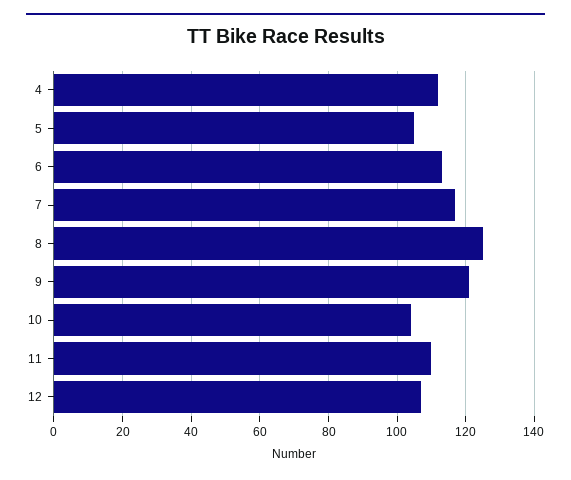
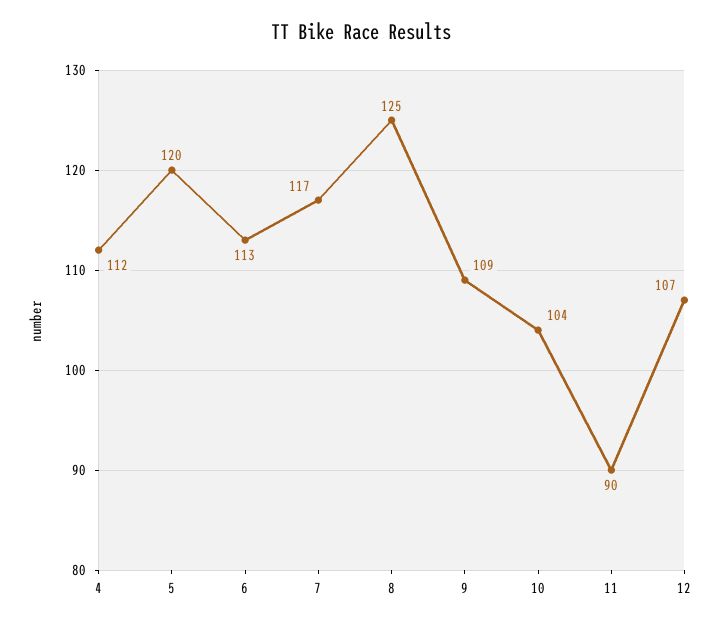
5: 105 -> 120
9: 120 -> 109
11: 110 -> 90

